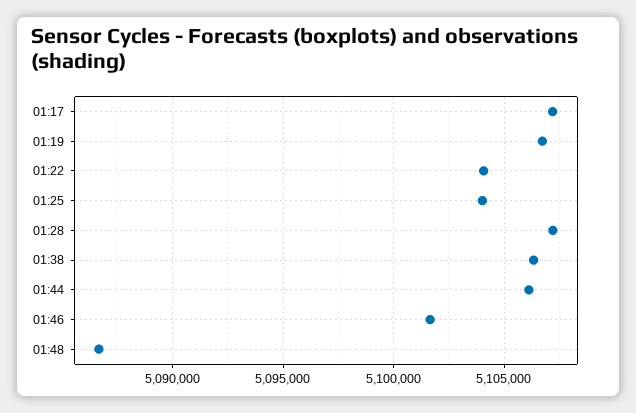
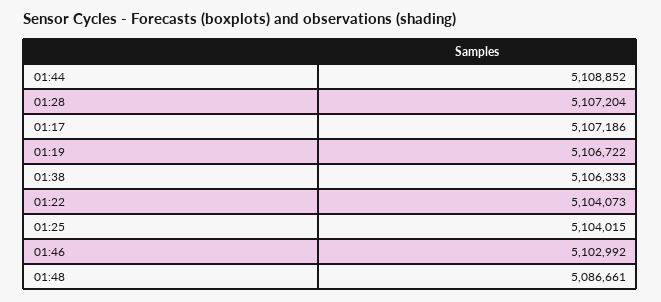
01:44: 5106000 -> 5108852
01:46: 5101500 -> 5102992

